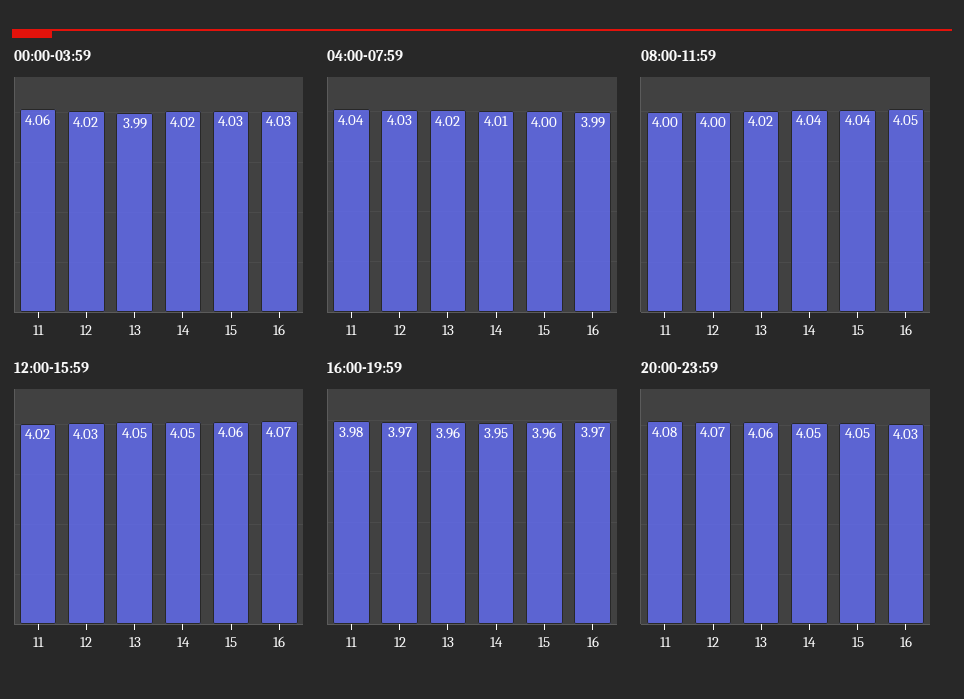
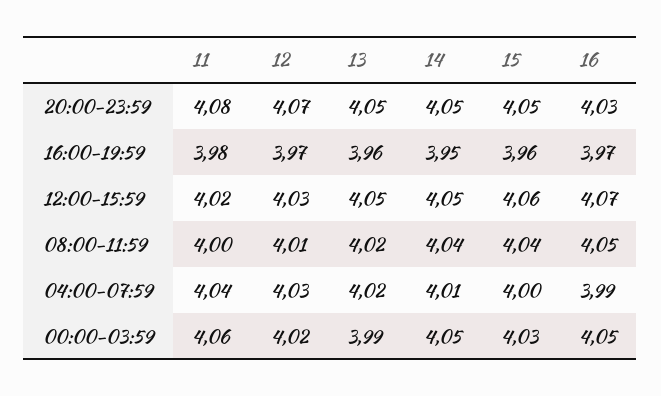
00:00-03:59, 14: 4.02 -> 4.05
00:00-03:59, 16: 4.03 -> 4.05
08:00-11:59, 12: 4 -> 4.01
20:00-23:59, 13: 4.06 -> 4.05

